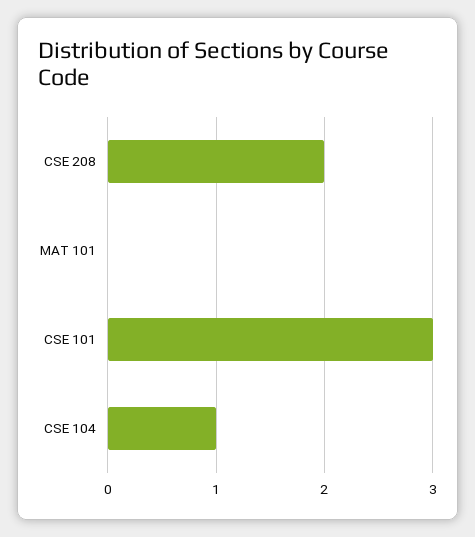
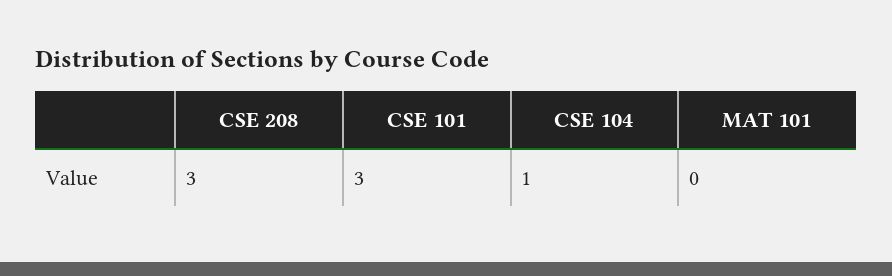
CSE 208: 2 -> 3

